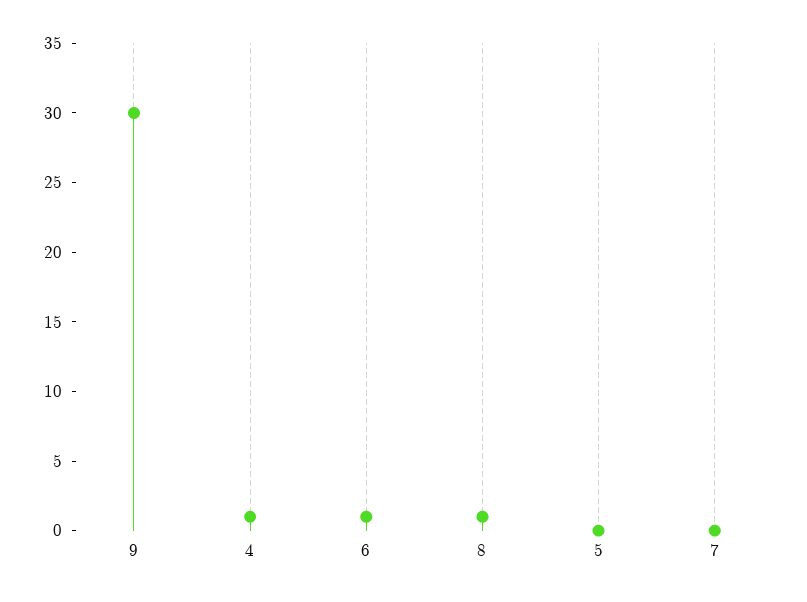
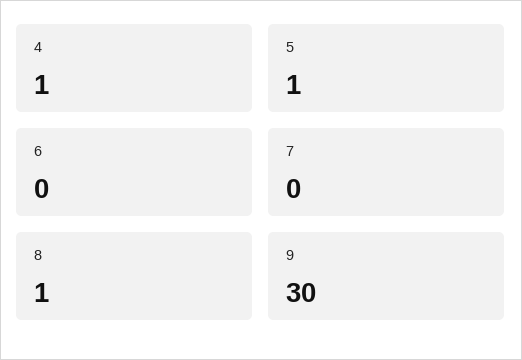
6: 1 -> 0
5: 0 -> 1

